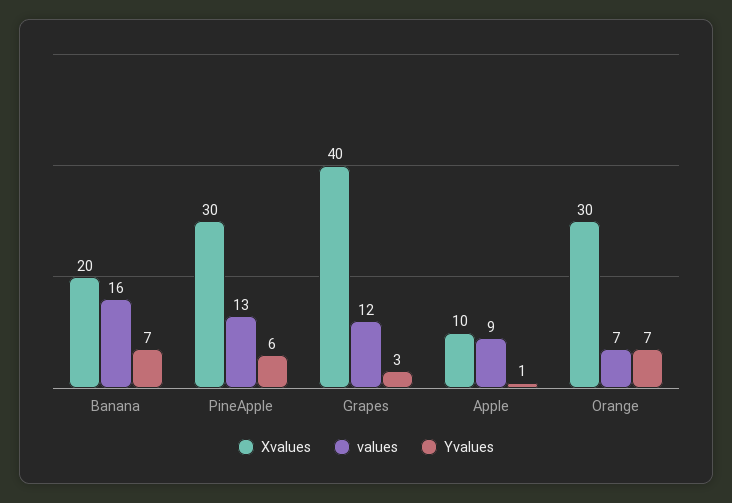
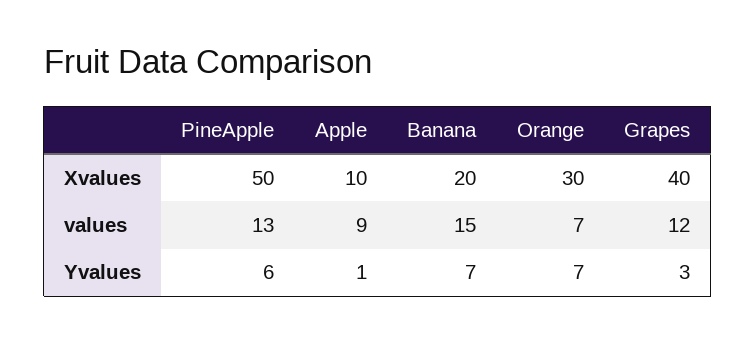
values, Banana: 16 -> 15
Xvalues, PineApple: 30 -> 50

